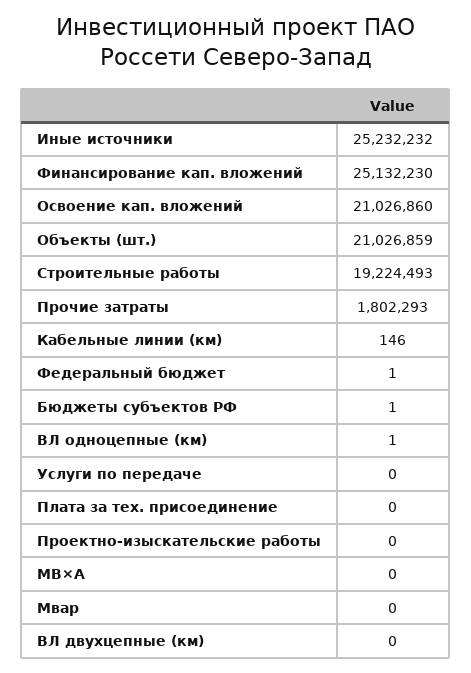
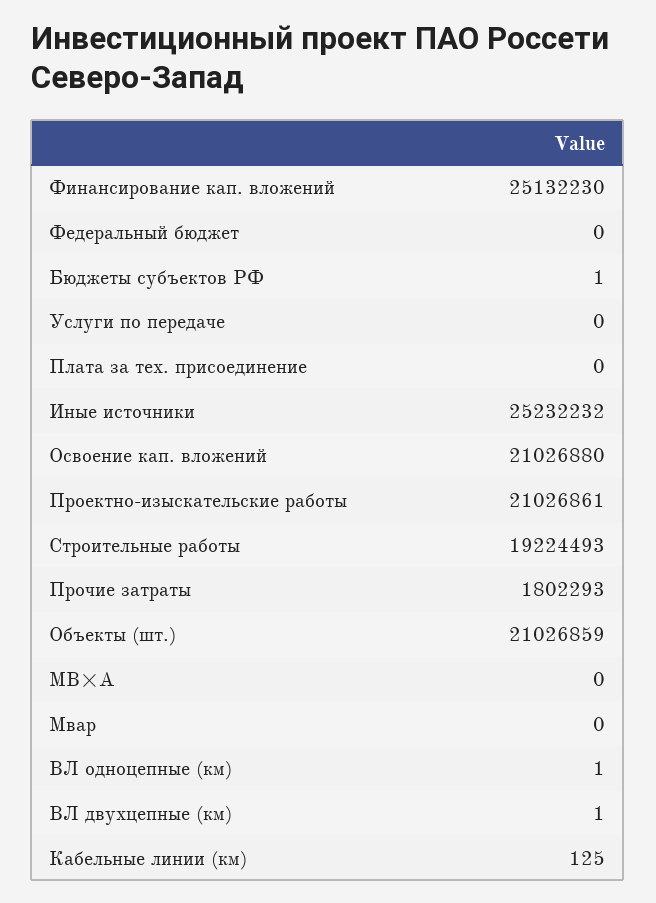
Освоение кап. вложений: 21026860 -> 21026880
Кабельные линии (км): 146 -> 125
Федеральный бюджет: 1 -> 0
Проектно-изыскательские работы: 0 -> 21026861
ВЛ двухцепные (км): 0 -> 1

